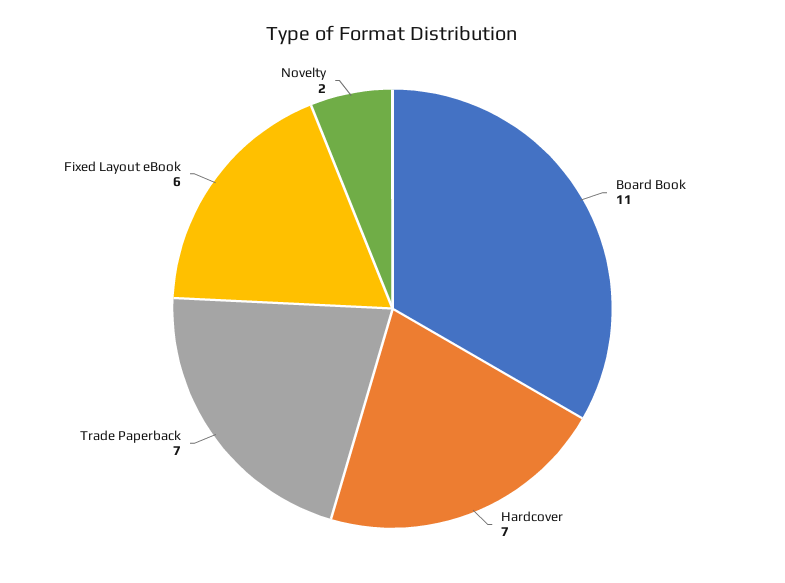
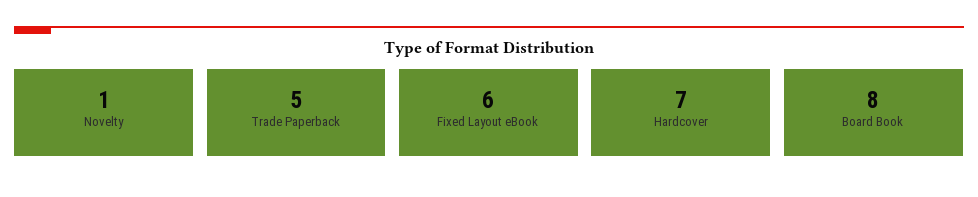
Board Book: 11 -> 8
Trade Paperback: 7 -> 5
Novelty: 2 -> 1

